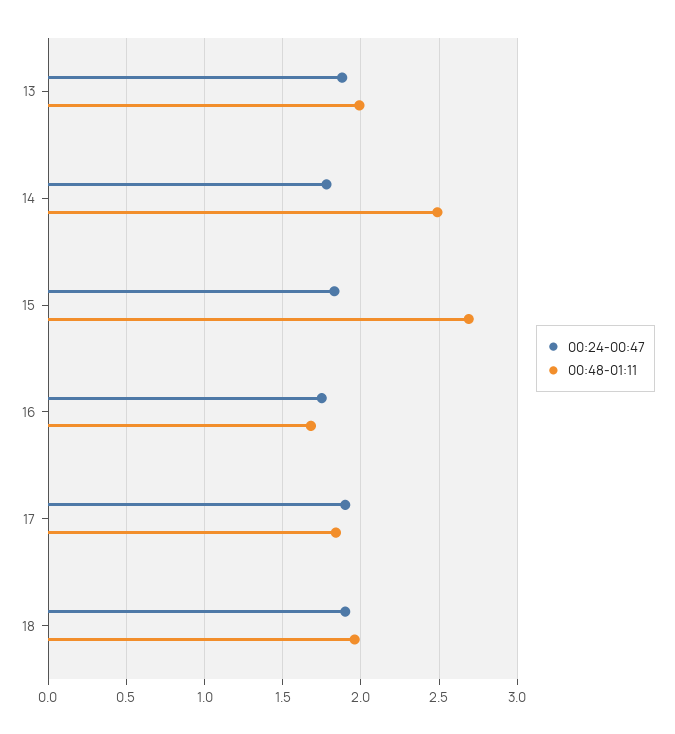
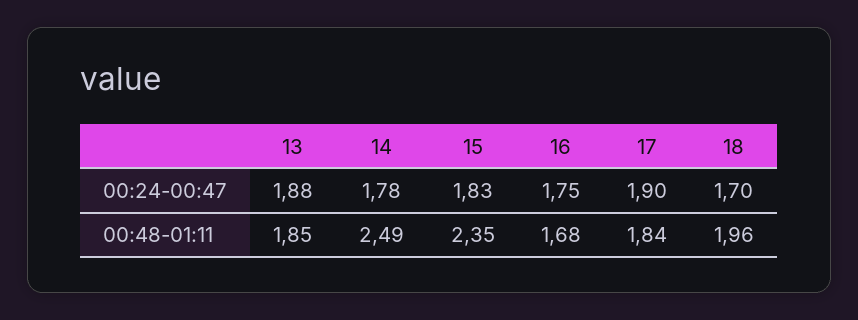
00:48-01:11, 13: 2 -> 1.85
00:48-01:11, 15: 2.7 -> 2.35
00:24-00:47, 18: 1.9 -> 1.7

